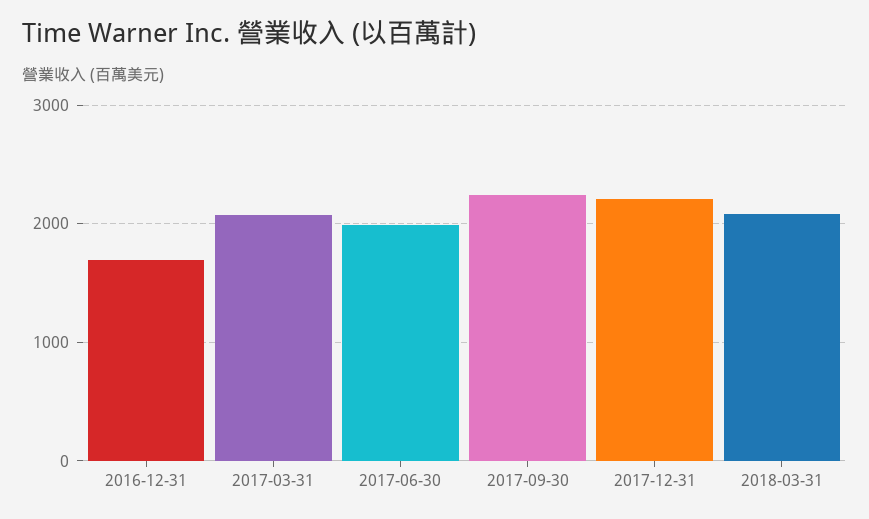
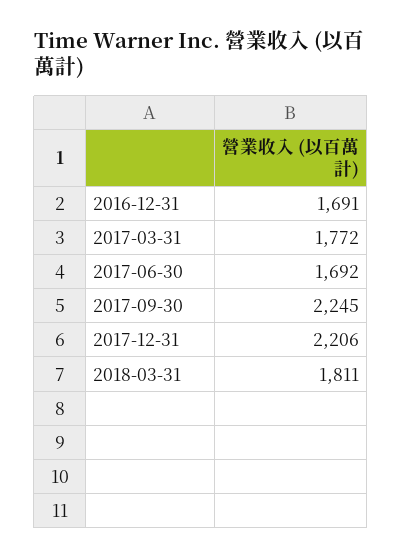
2017-03-31: 2100 -> 1772
2017-06-30: 2000 -> 1692
2018-03-31: 2100 -> 1811

